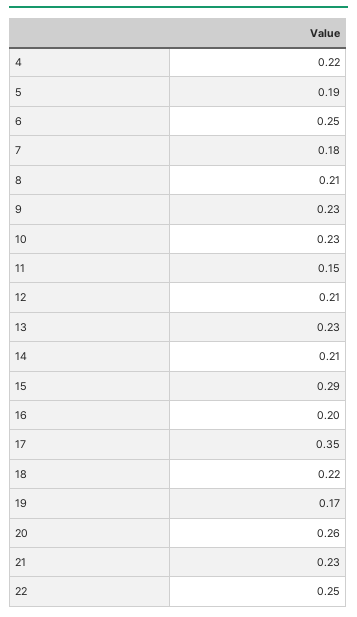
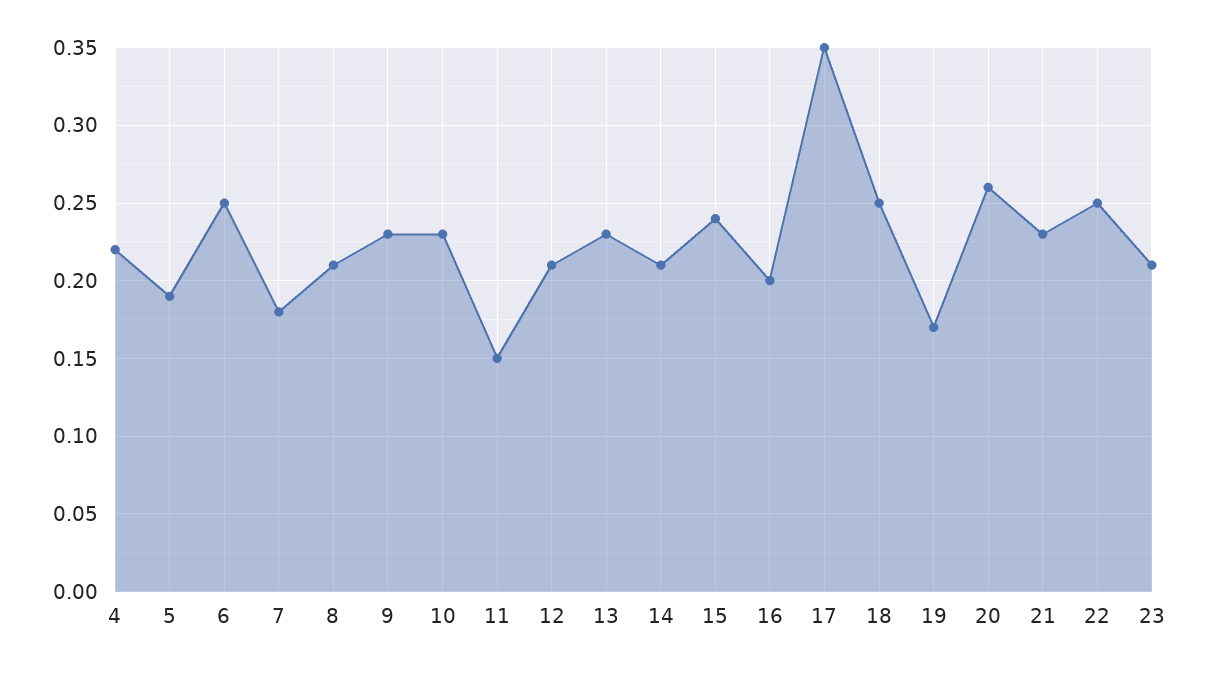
15: 0.29 -> 0.24
18: 0.22 -> 0.25
23: none -> 0.21

